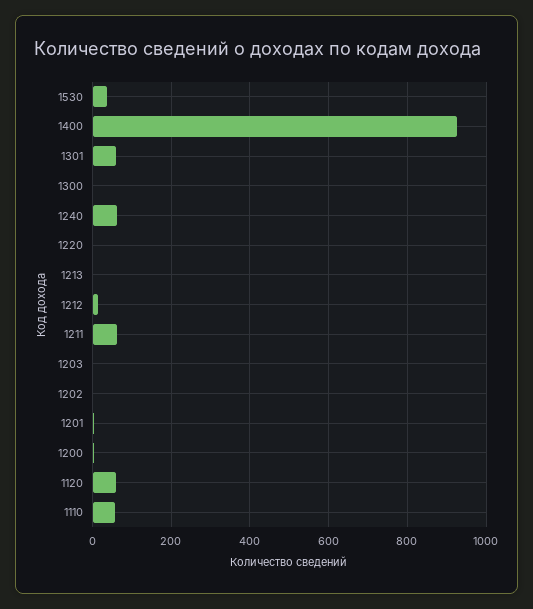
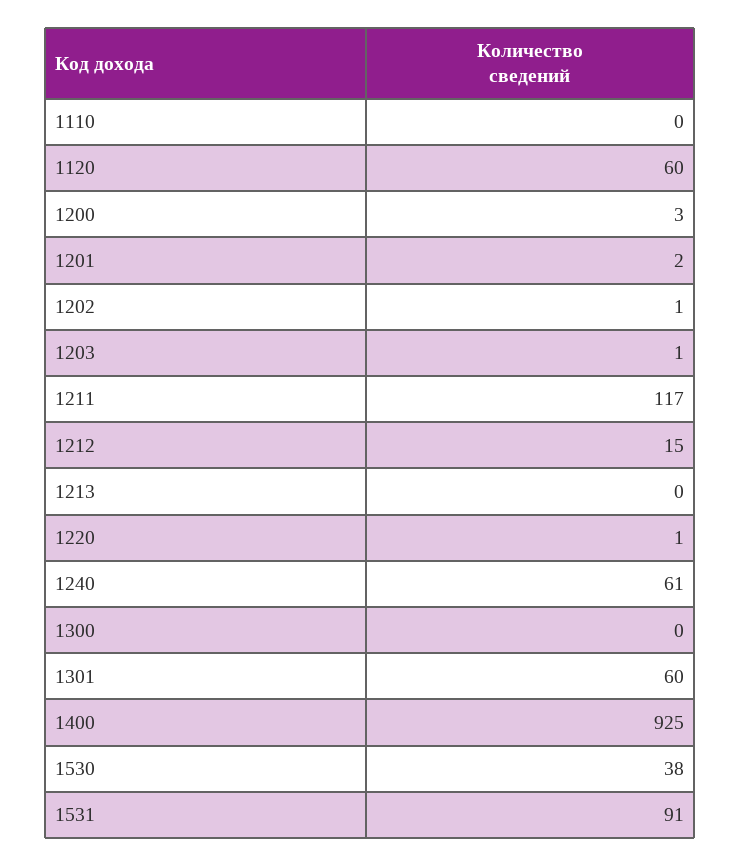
1211: 60 -> 117
1110: 60 -> 0
1531: none -> 91

